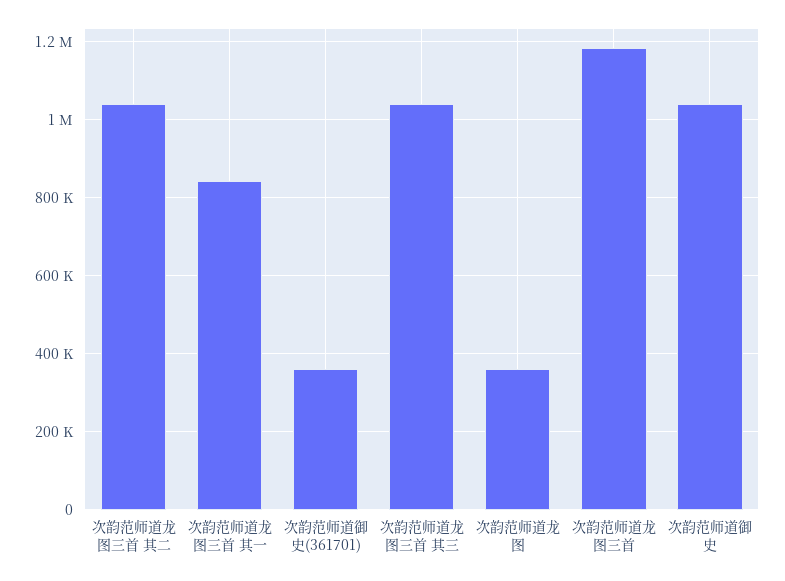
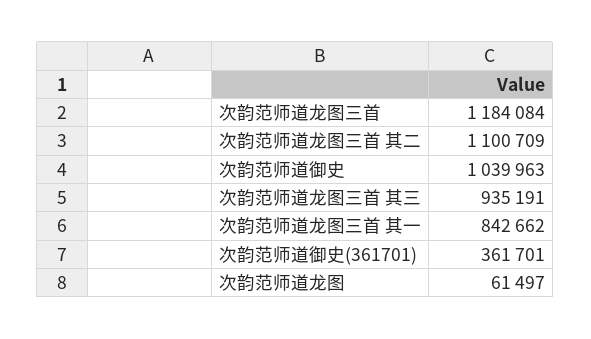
次韵范师道龙图三首 其二: 1040000 -> 1100709
次韵范师道龙图三首 其三: 1040000 -> 935191
次韵范师道龙图: 360000 -> 61497

